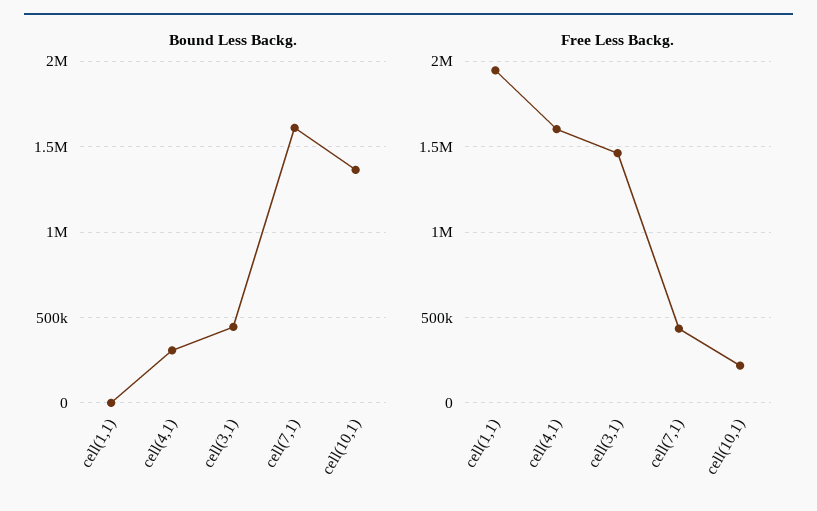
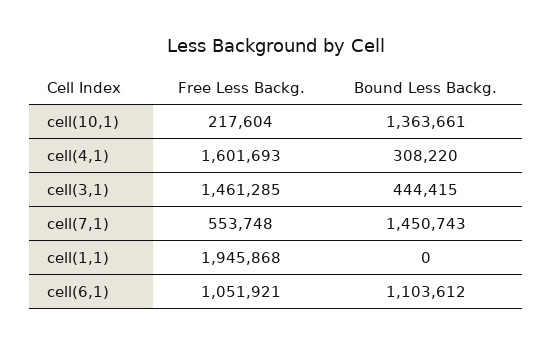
Bound Less Backg., cell(7,1): 1600000 -> 1450743
Free Less Backg., cell(7,1): 450000 -> 553748
Free Less Backg., cell(6,1): none -> 1051921
Bound Less Backg., cell(6,1): none -> 1103612

